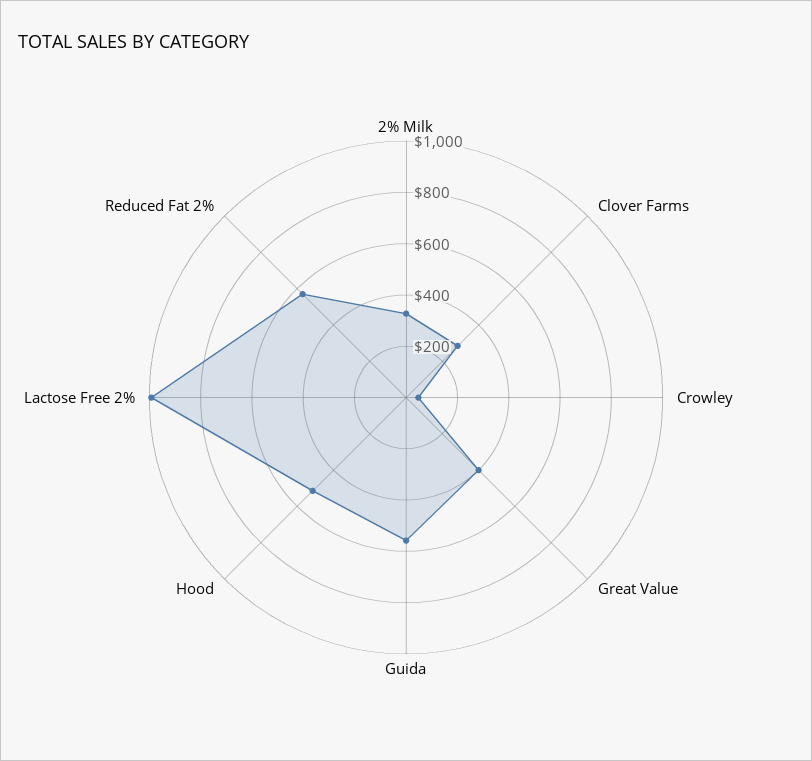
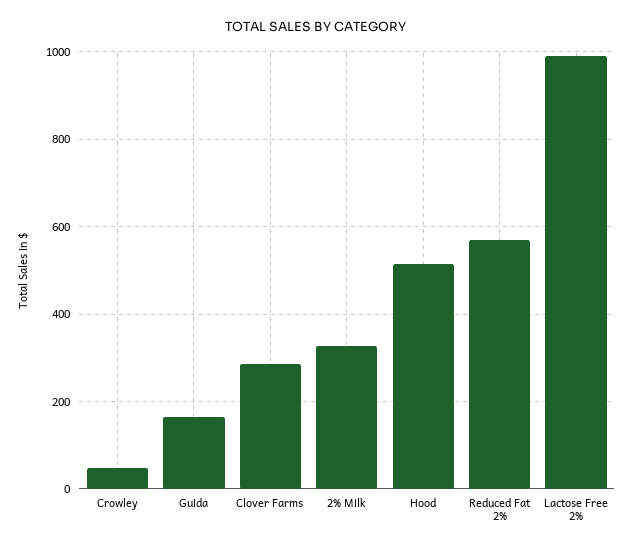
Great Value: 400 -> none
Guida: 550 -> 160

